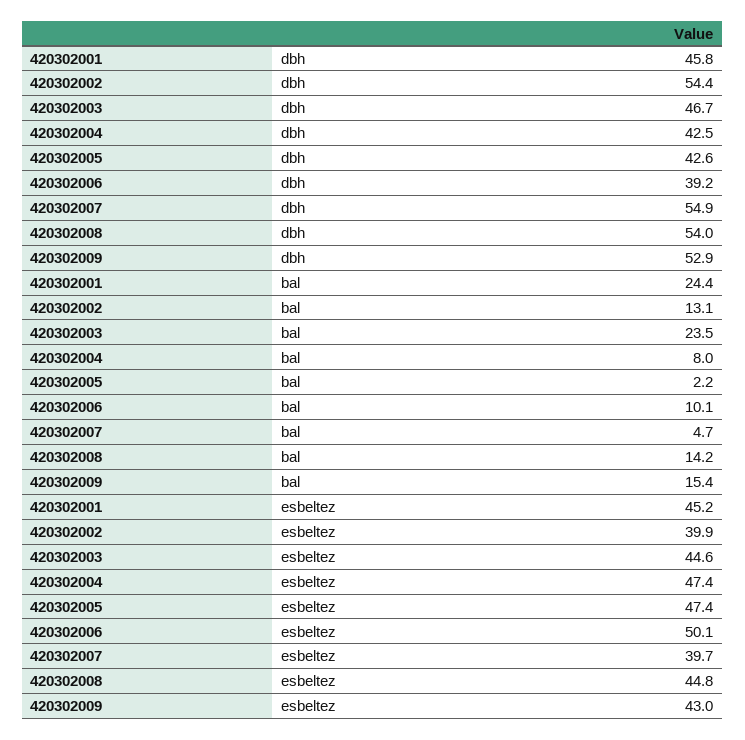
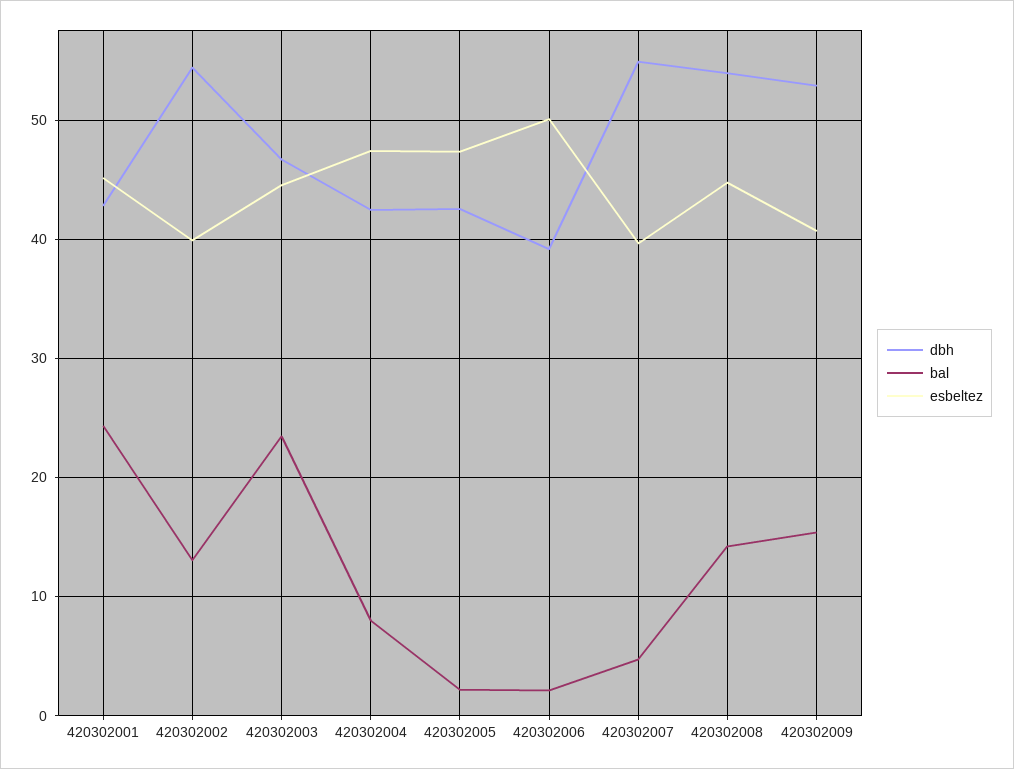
dbh, 420302001: 45.8 -> 43
bal, 420302006: 10.1 -> 2
esbeltez, 420302009: 43 -> 41

